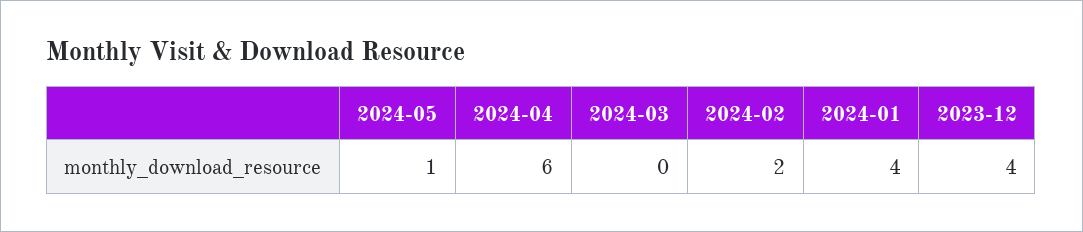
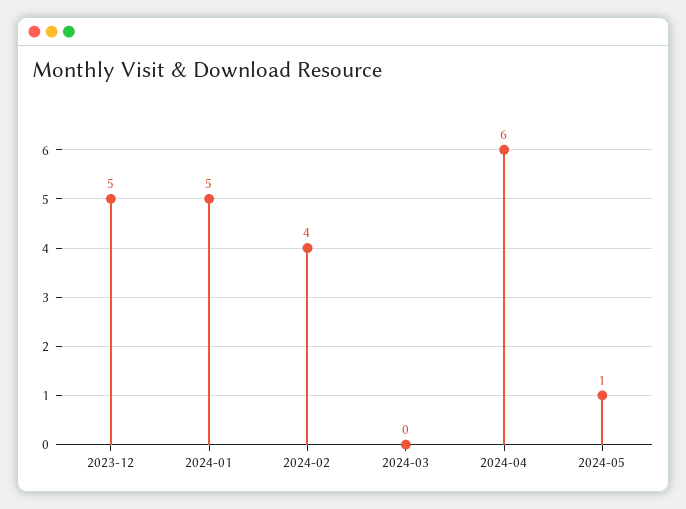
2024-02: 2 -> 4
2024-01: 4 -> 5
2023-12: 4 -> 5

